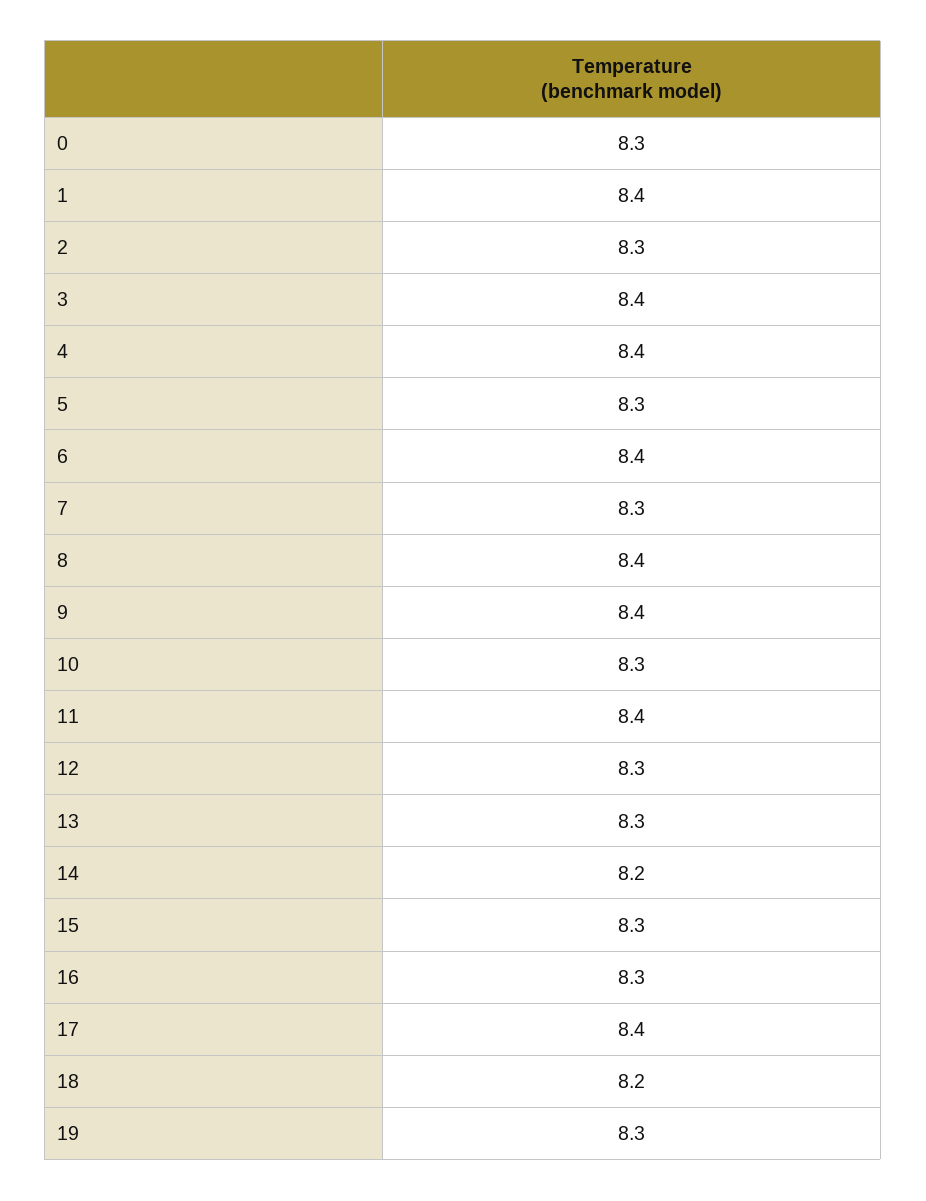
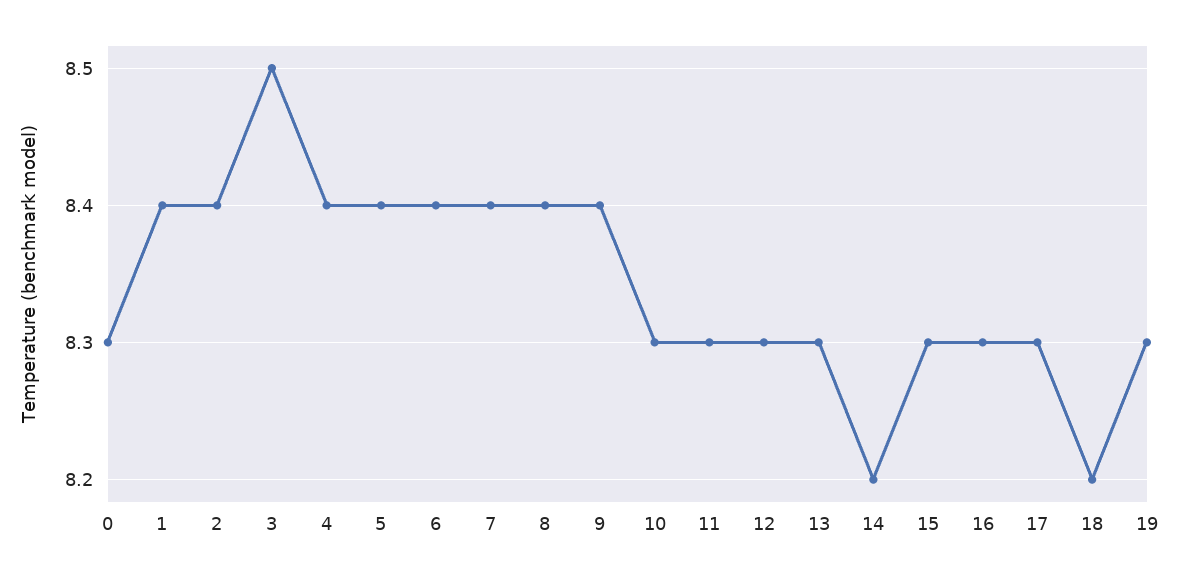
2: 8.3 -> 8.4
3: 8.4 -> 8.5
5: 8.3 -> 8.4
7: 8.3 -> 8.4
11: 8.4 -> 8.3
17: 8.4 -> 8.3

